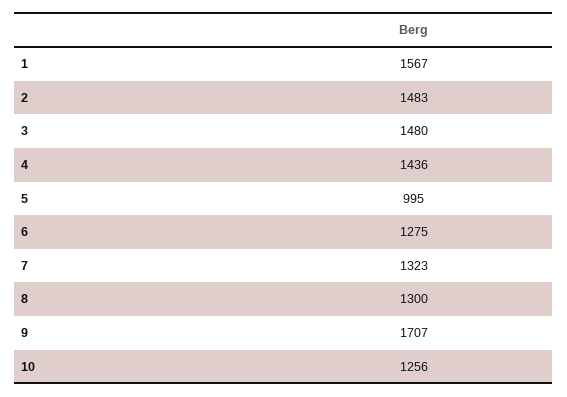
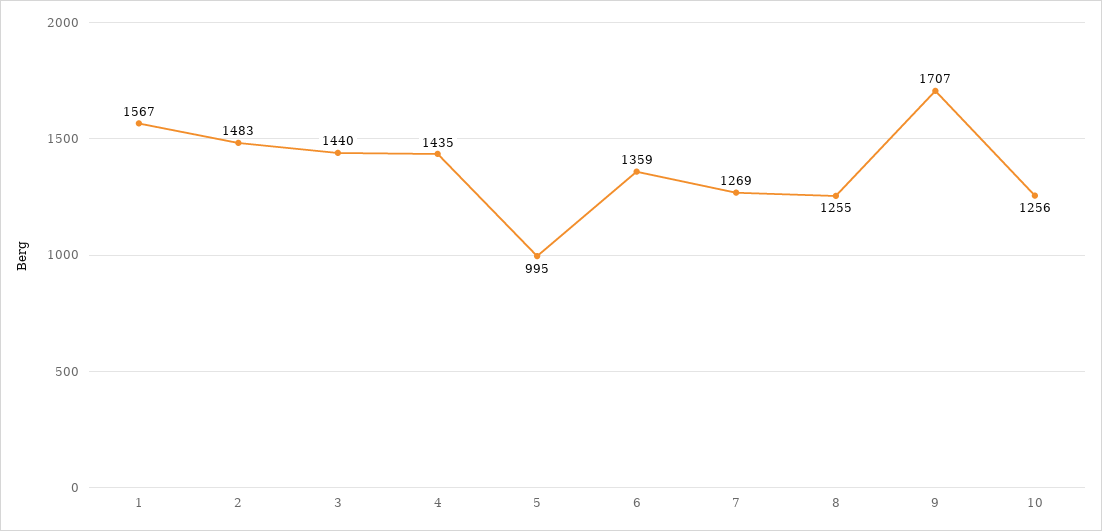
3: 1480 -> 1440
4: 1436 -> 1435
6: 1275 -> 1359
7: 1323 -> 1269
8: 1300 -> 1255

